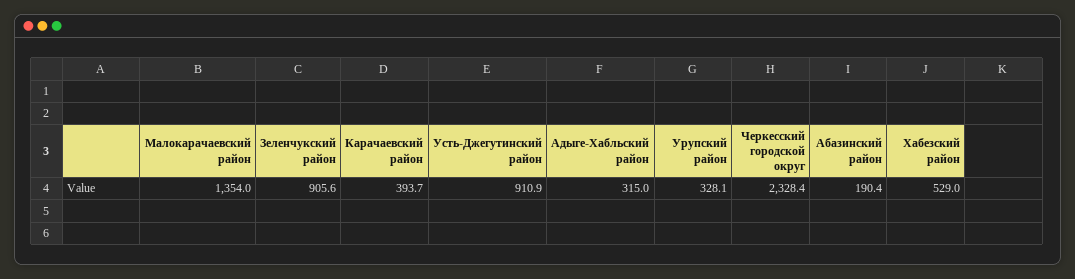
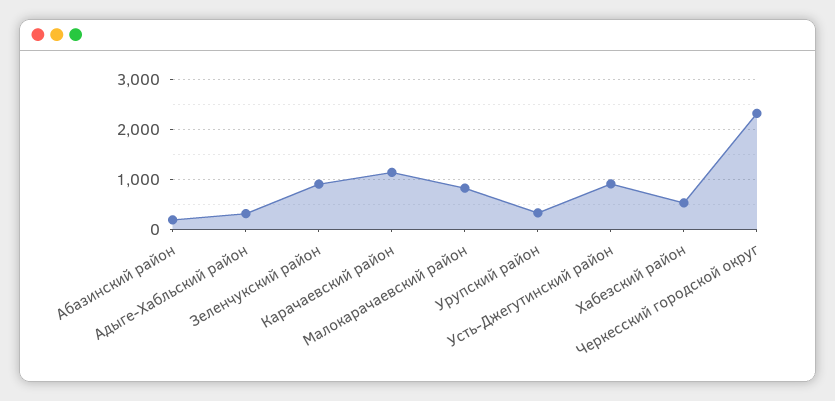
Малокарачаевский район: 1354 -> 800
Карачаевский район: 393.7 -> 1200

